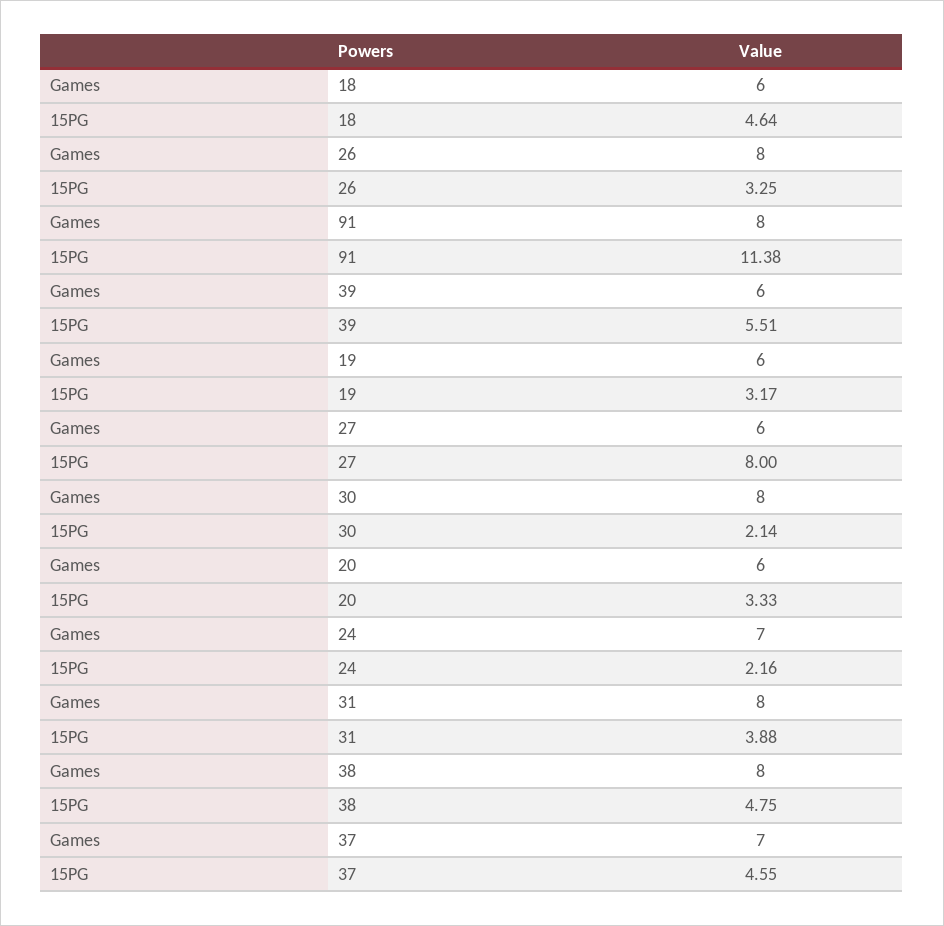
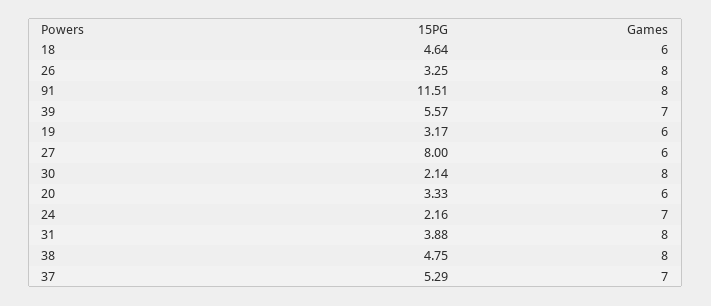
15PG, 91: 11.38 -> 11.51
Games, 39: 6 -> 7
15PG, 39: 5.51 -> 5.57
15PG, 37: 4.55 -> 5.29

